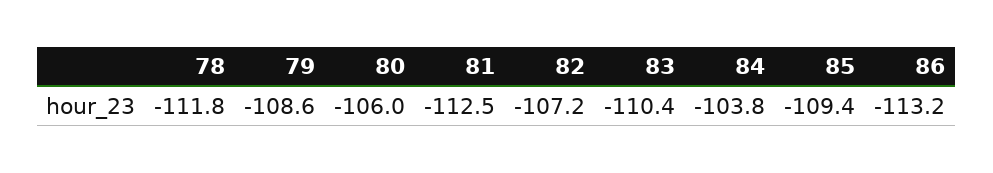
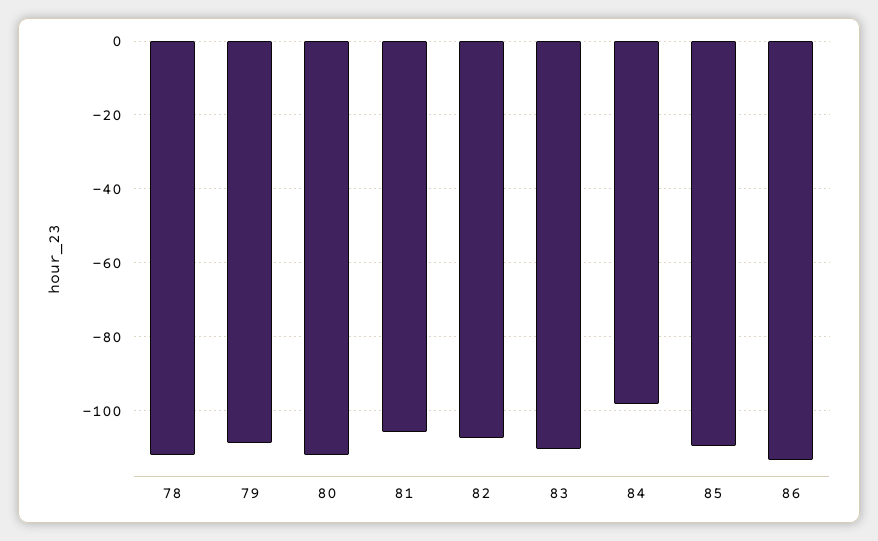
80: -106 -> -112
81: -112.5 -> -106
84: -103.8 -> -98

